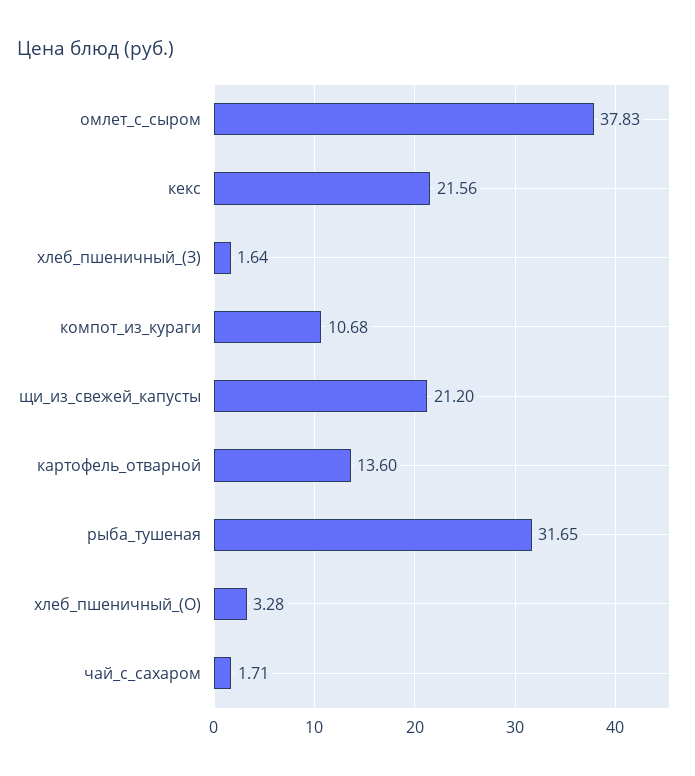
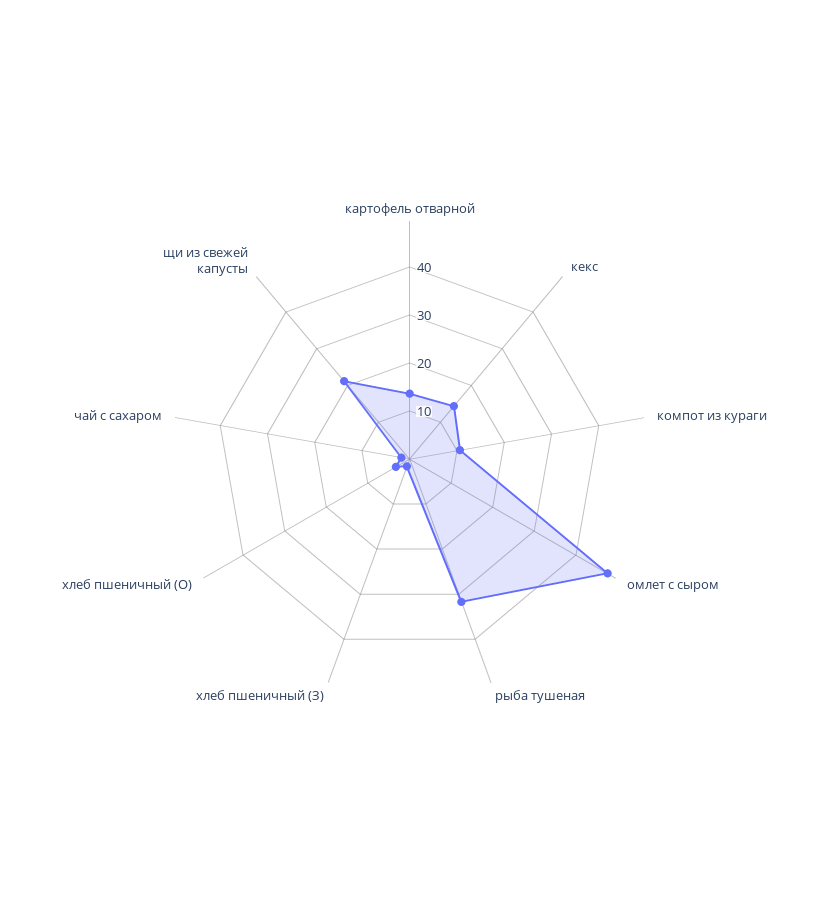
омлет_с_сыром: 37.83 -> 48
кекс: 21.56 -> 14

